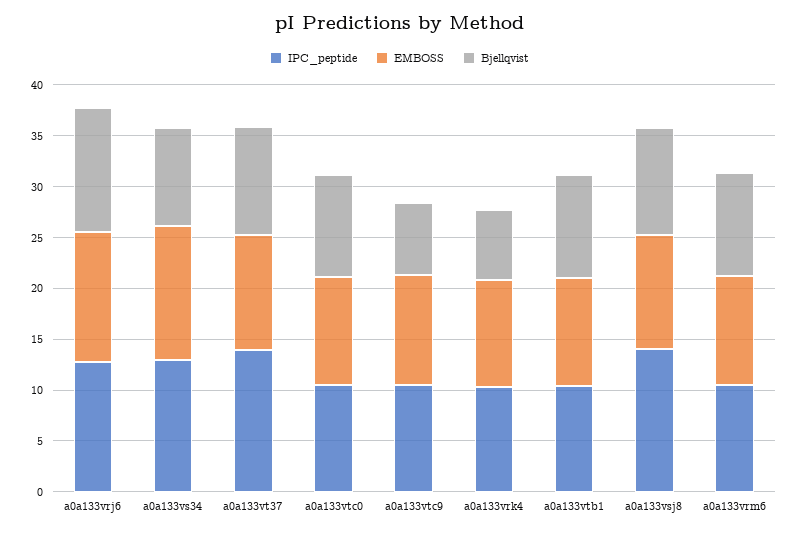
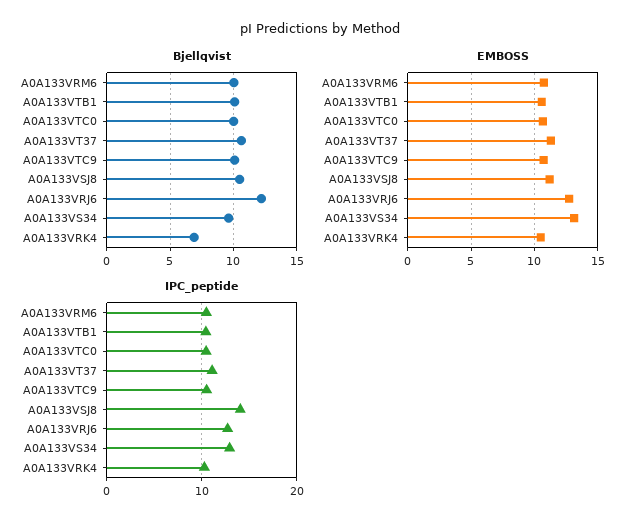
IPC_peptide, a0a133vt37: 14 -> 11
Bjellqvist, a0a133vtc9: 7 -> 10

